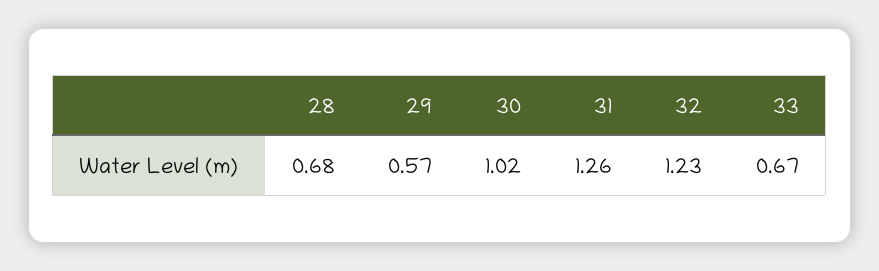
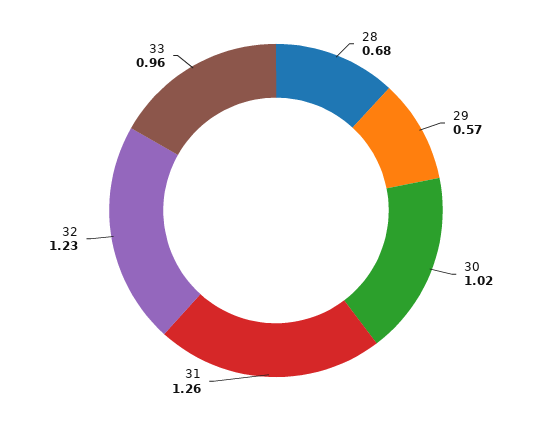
33: 0.67 -> 0.96

